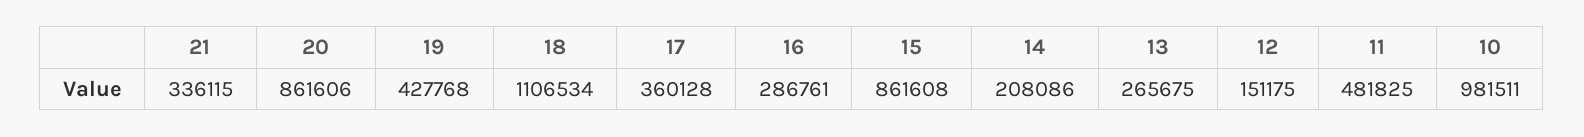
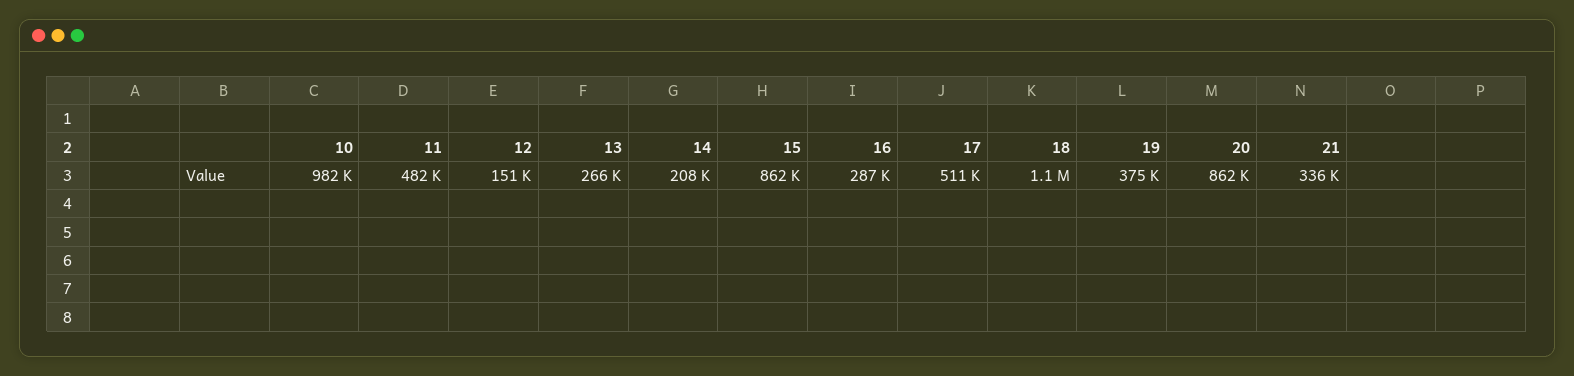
19: 427768 -> 375000
17: 360128 -> 511000

